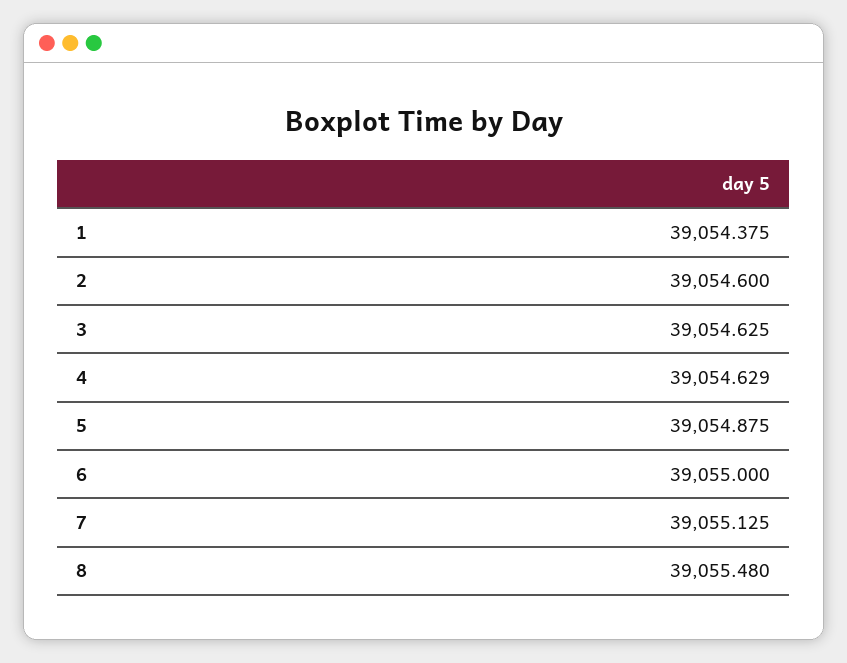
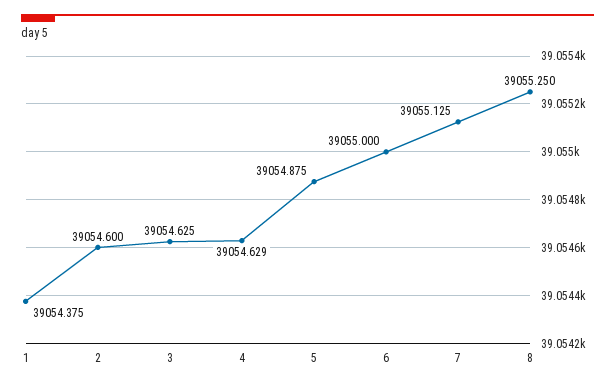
8: 39055.48 -> 39055.25

